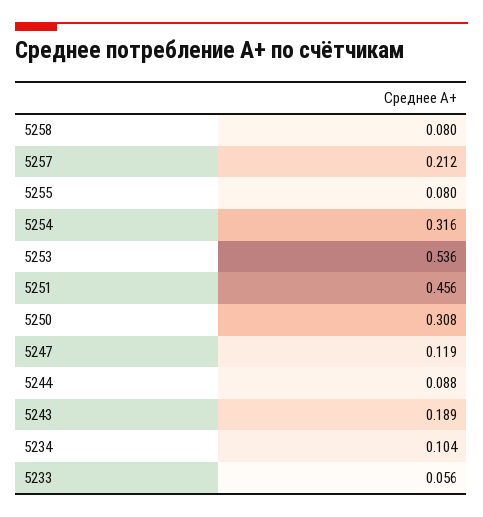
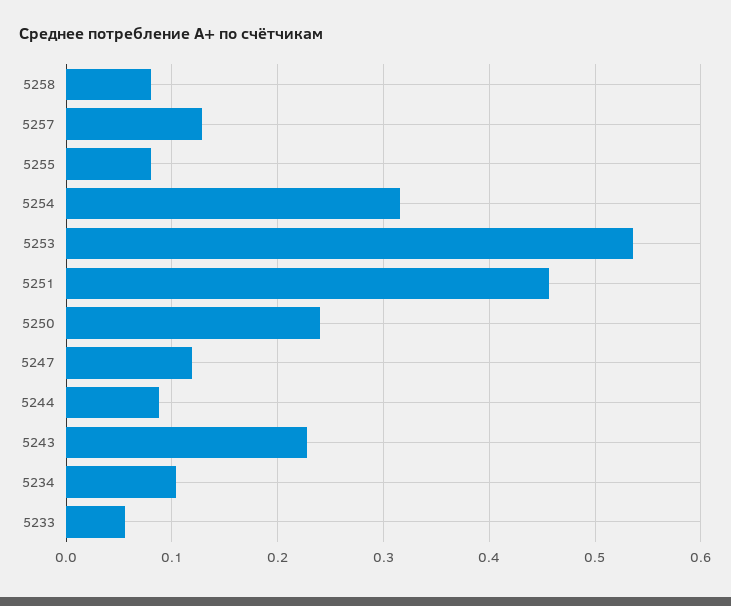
5257: 0.212 -> 0.13
5250: 0.308 -> 0.24
5243: 0.189 -> 0.23

